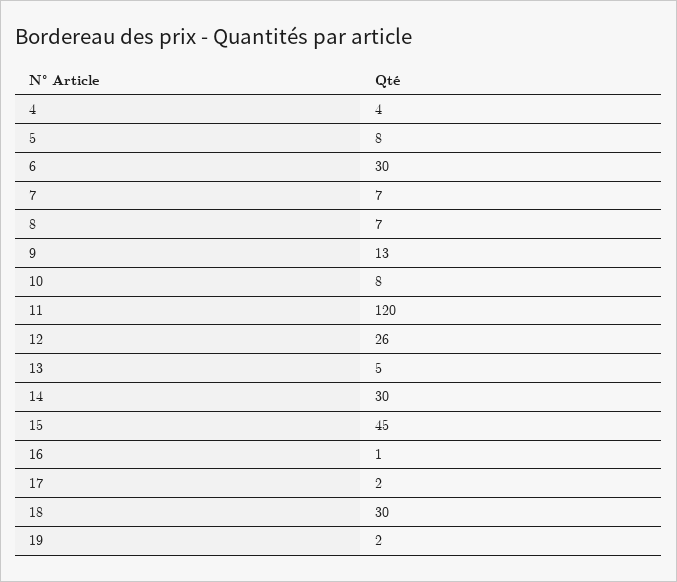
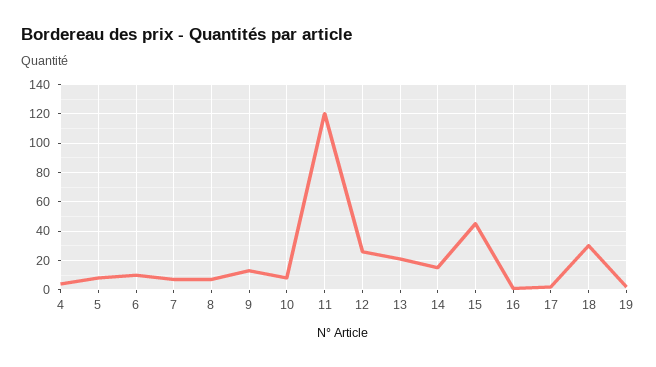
6: 30 -> 10
13: 5 -> 20
14: 30 -> 15

